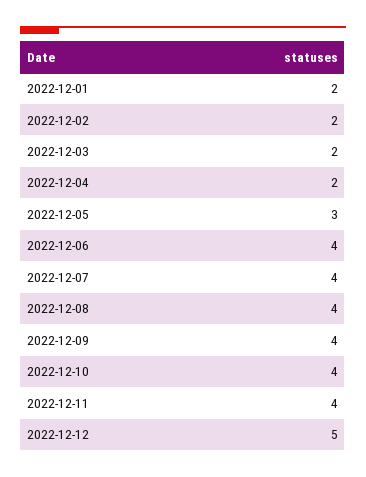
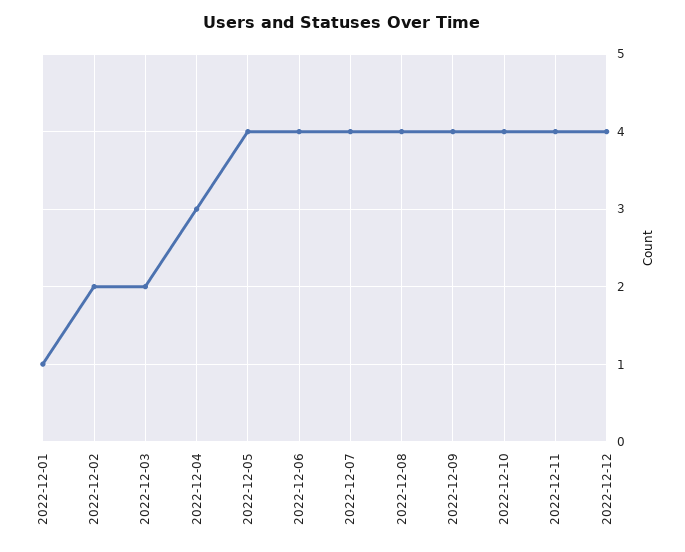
2022-12-01: 2 -> 1
2022-12-04: 2 -> 3
2022-12-05: 3 -> 4
2022-12-12: 5 -> 4

